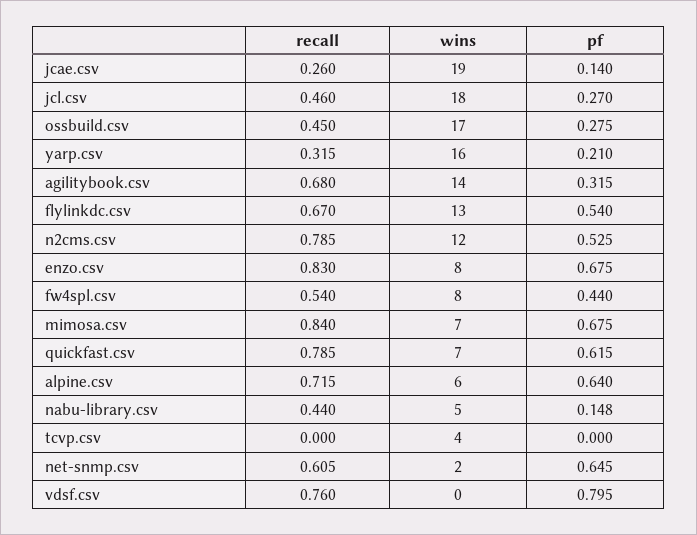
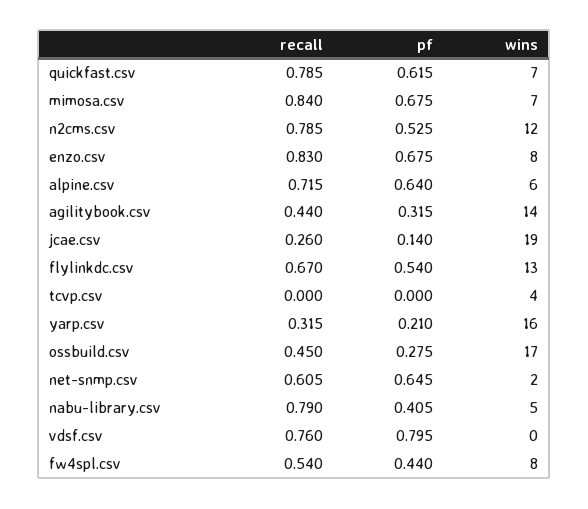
recall, jcl.csv: 0.46 -> none
wins, jcl.csv: 18 -> none
pf, jcl.csv: 0.27 -> none
recall, agilitybook.csv: 0.68 -> 0.44
recall, nabu-library.csv: 0.44 -> 0.79
pf, nabu-library.csv: 0.148 -> 0.405

